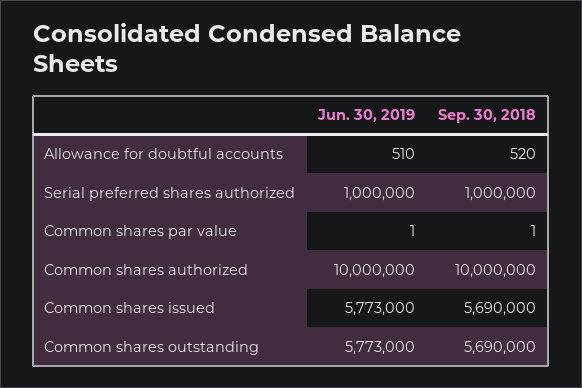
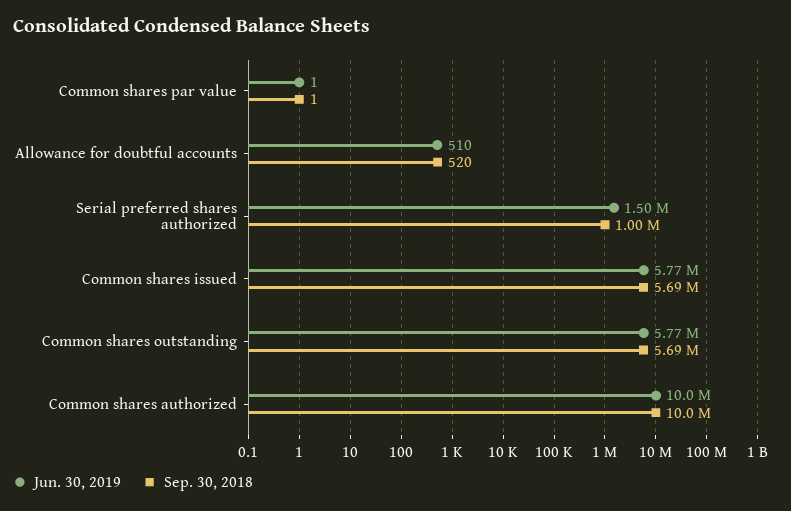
Jun. 30, 2019, Serial preferred shares authorized: 1000000 -> 1500000

